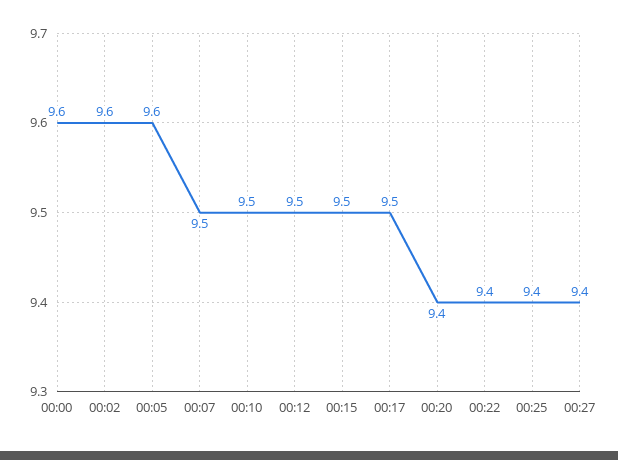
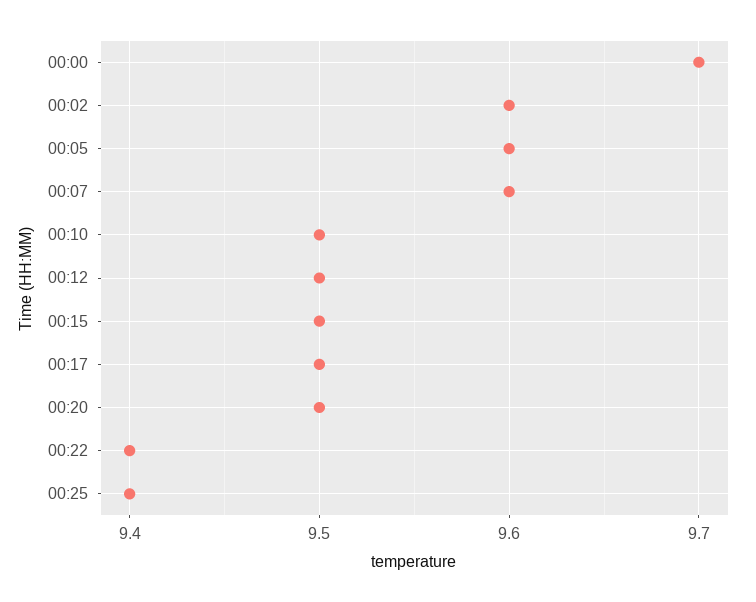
00:00: 9.6 -> 9.7
00:07: 9.5 -> 9.6
00:20: 9.4 -> 9.5
00:27: 9.4 -> none

